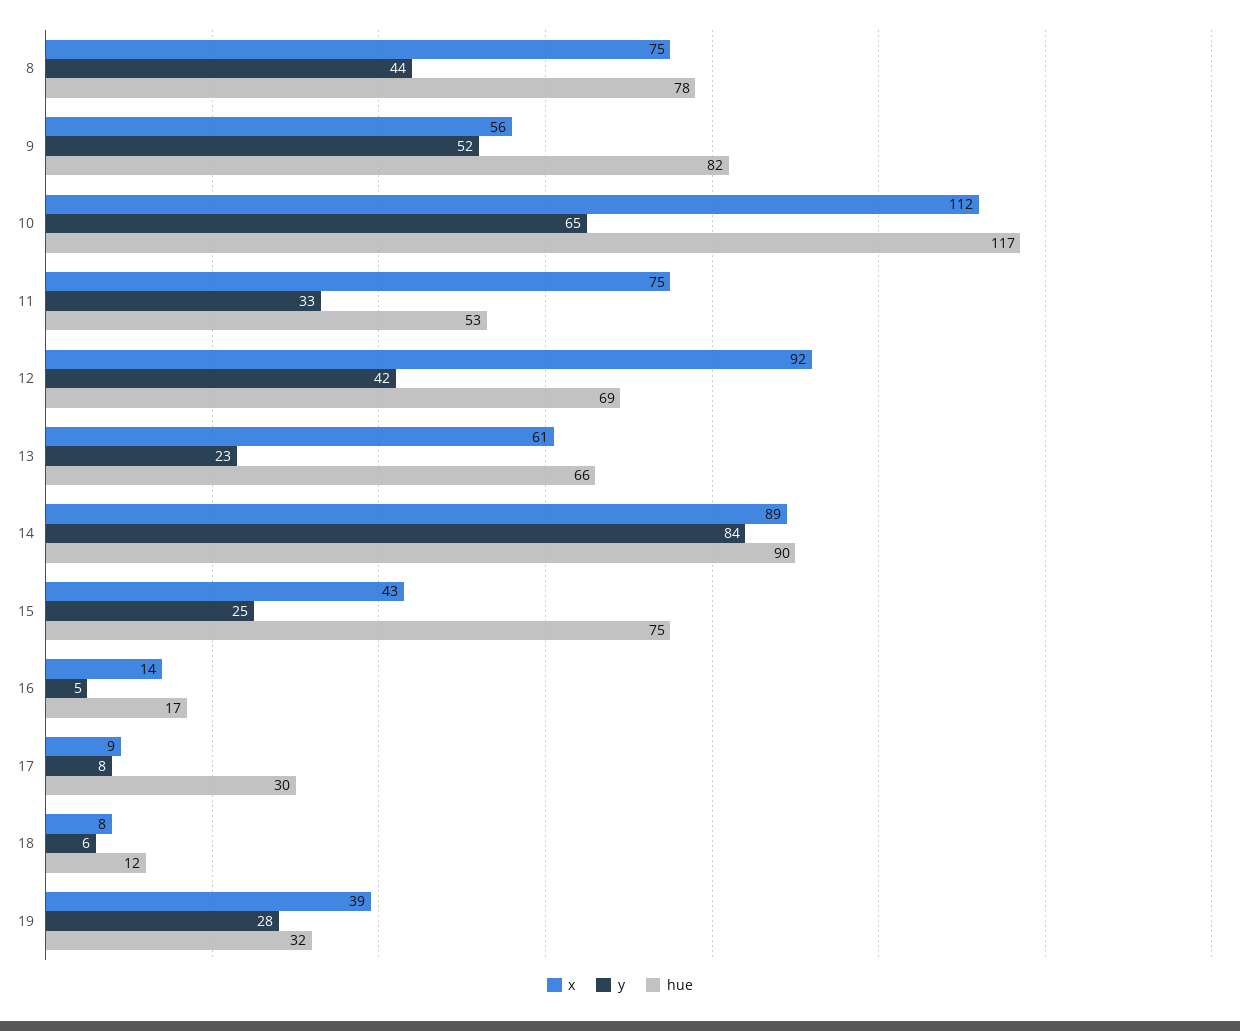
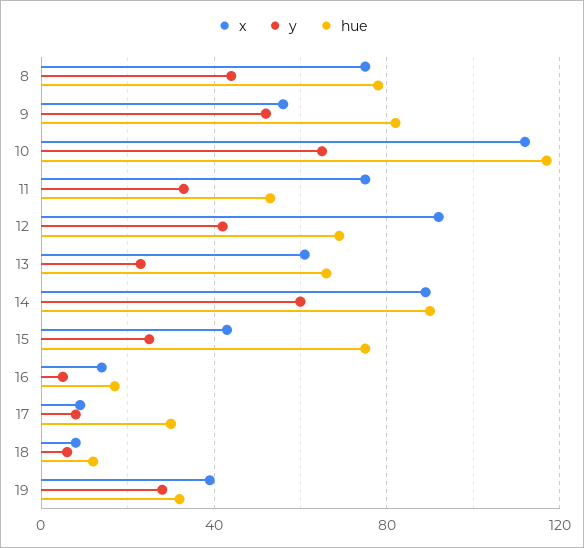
y, 14: 84 -> 60

